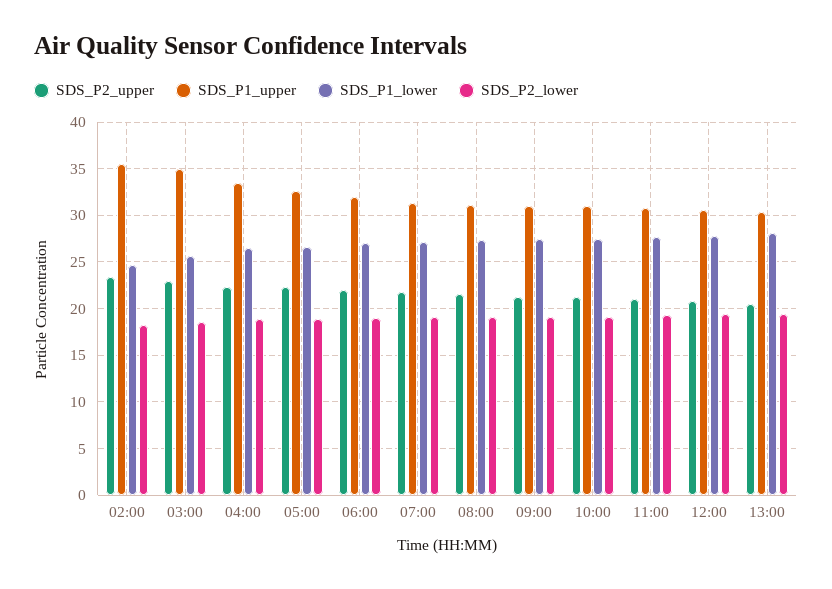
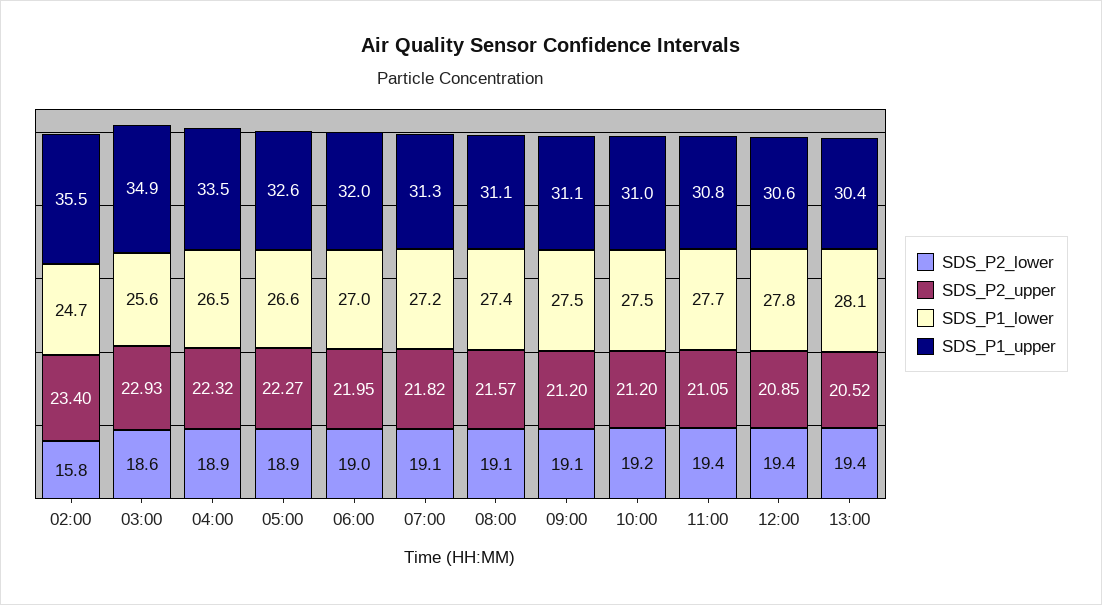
SDS_P2_lower, 02:00: 18 -> 15.8

